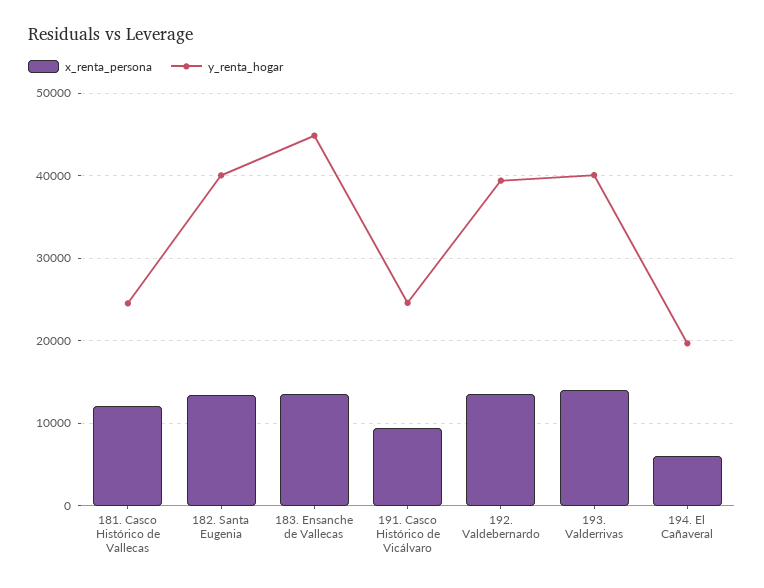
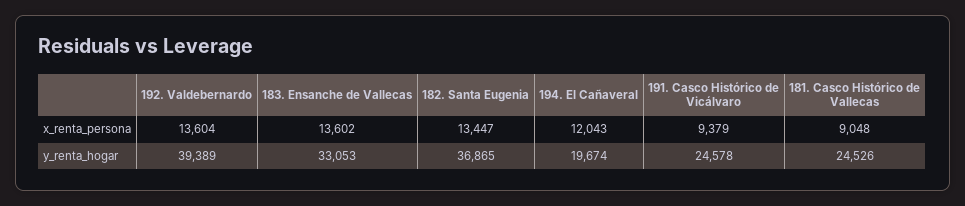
x_renta_persona, 181. Casco Histórico de Vallecas: 12000 -> 9048
y_renta_hogar, 182. Santa Eugenia: 40000 -> 36865
y_renta_hogar, 183. Ensanche de Vallecas: 45000 -> 33053
x_renta_persona, 193. Valderrivas: 14000 -> none
y_renta_hogar, 193. Valderrivas: 40000 -> none
x_renta_persona, 194. El Cañaveral: 6000 -> 12043

